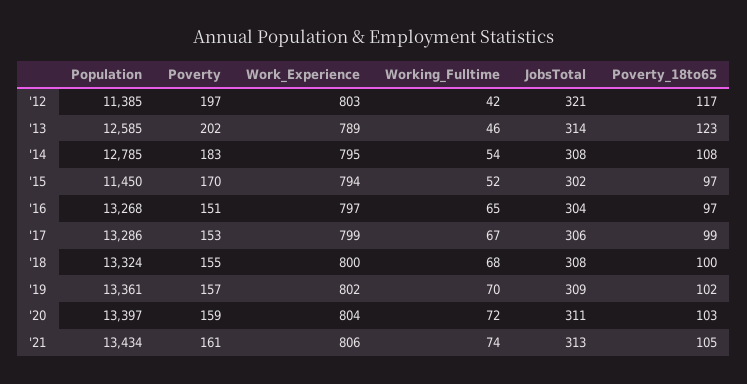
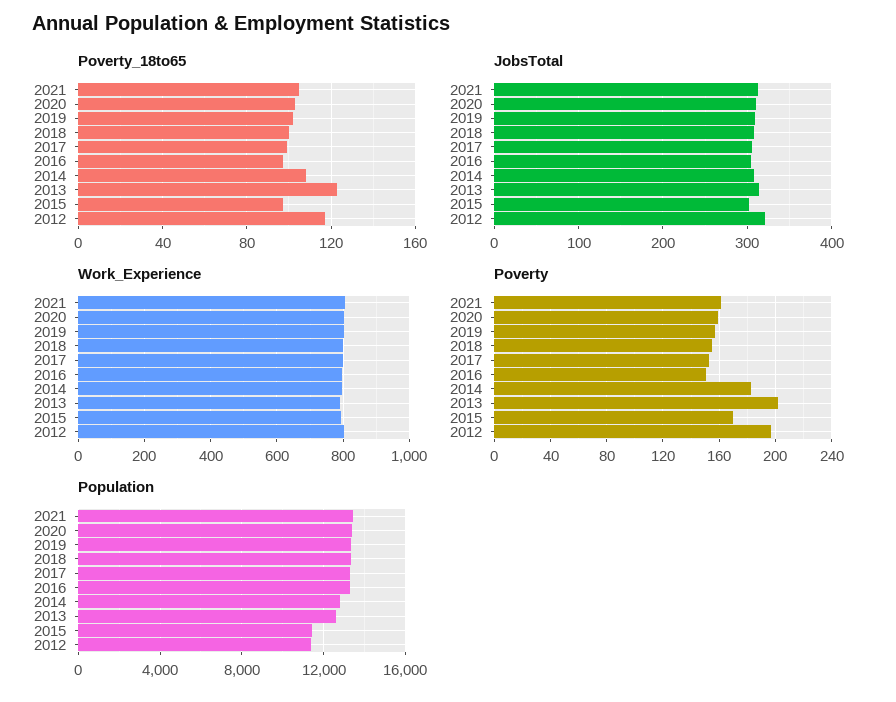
Working_Fulltime, '12: 42 -> none
Working_Fulltime, '13: 46 -> none
Working_Fulltime, '14: 54 -> none
Working_Fulltime, '15: 52 -> none
Working_Fulltime, '16: 65 -> none
Working_Fulltime, '17: 67 -> none
Working_Fulltime, '18: 68 -> none
Working_Fulltime, '19: 70 -> none
Working_Fulltime, '20: 72 -> none
Working_Fulltime, '21: 74 -> none

